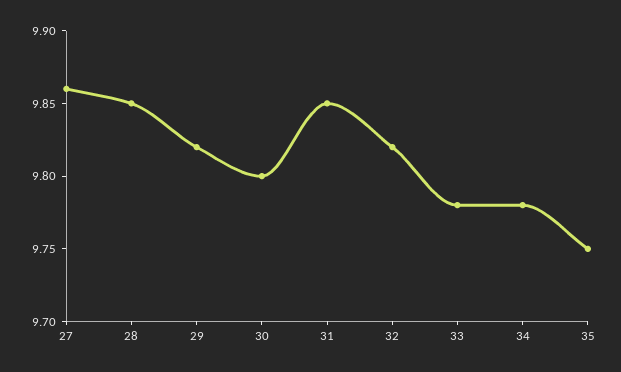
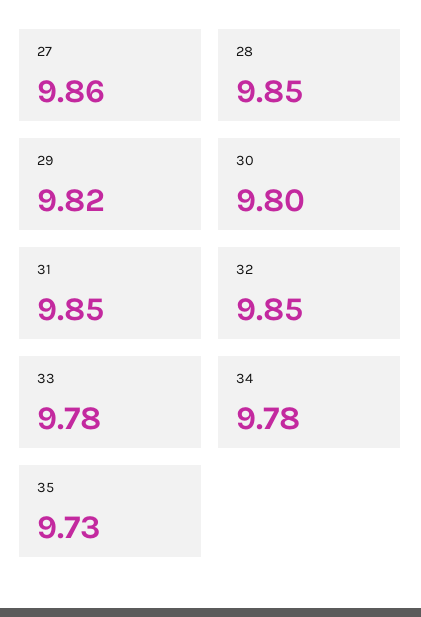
32: 9.82 -> 9.85
35: 9.75 -> 9.73

